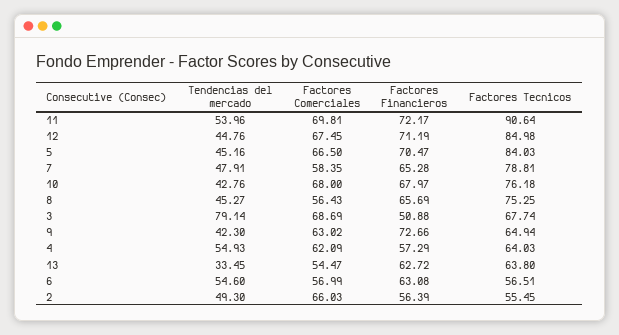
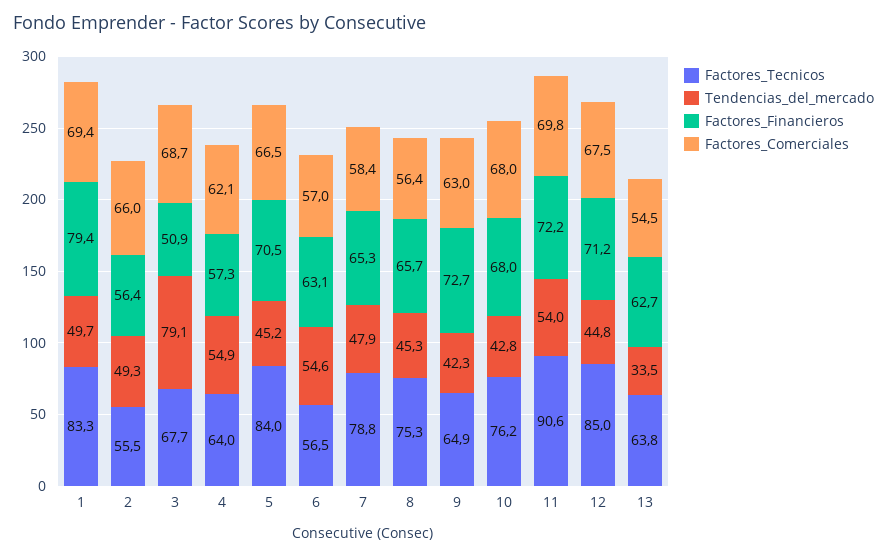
Factores Tecnicos, 1: none -> 83.3
Tendencias del mercado, 1: none -> 49.7
Factores Financieros, 1: none -> 79.4
Factores Comerciales, 1: none -> 69.4

